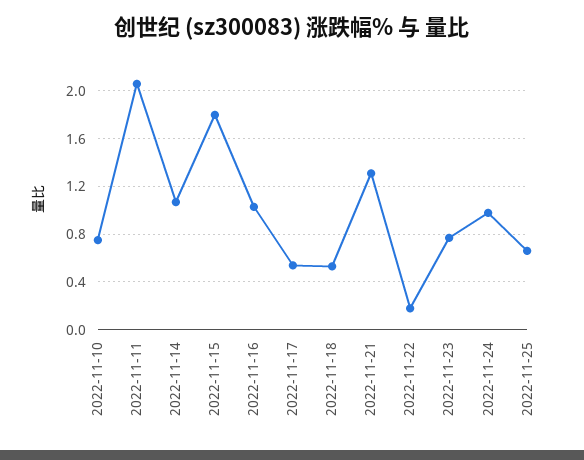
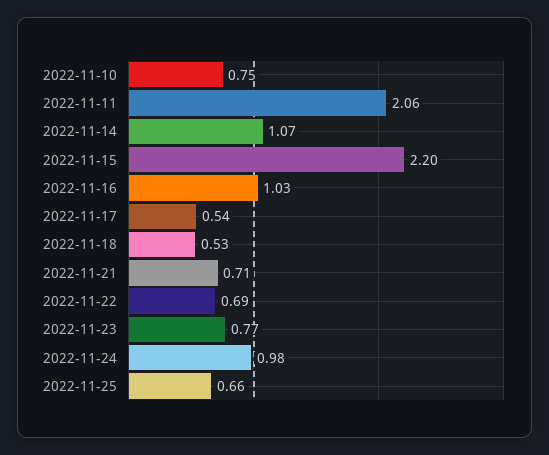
2022-11-15: 1.8 -> 2.2
2022-11-21: 1.3 -> 0.71
2022-11-22: 0.2 -> 0.69

